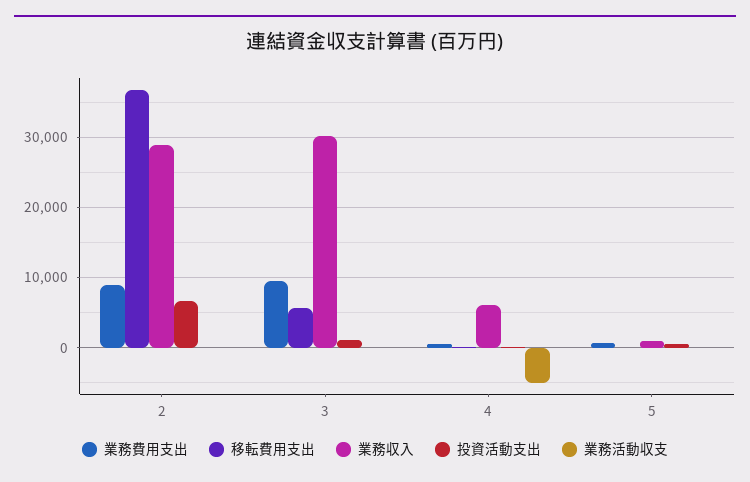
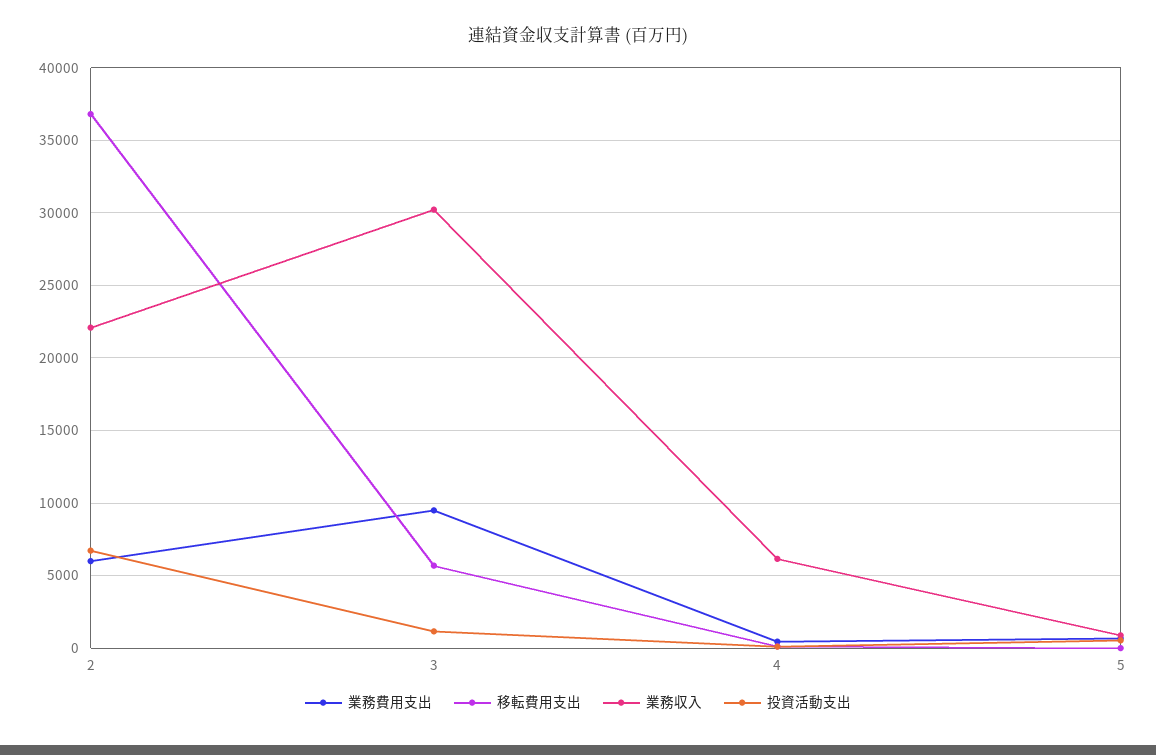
業務費用支出, 2: 9000 -> 6000
業務収入, 2: 29000 -> 22000
業務活動収支, 2: 0 -> none
業務活動収支, 3: 0 -> none
業務活動収支, 4: -5000 -> none
業務活動収支, 5: 0 -> none

